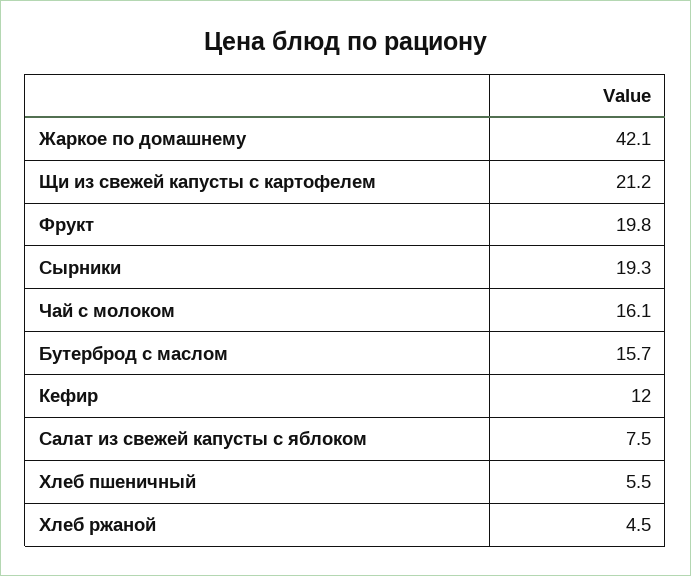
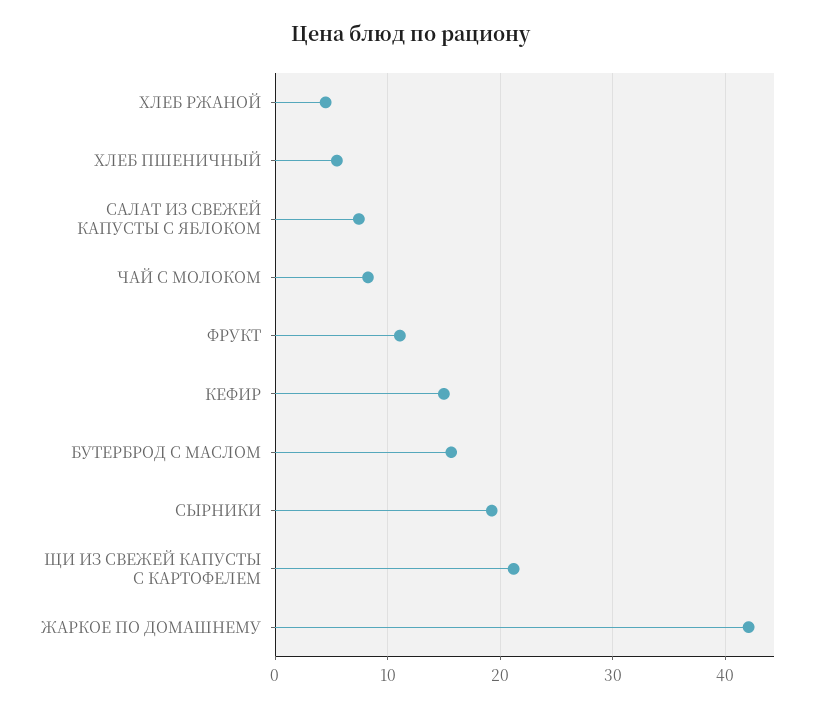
Фрукт: 19.8 -> 11
Чай с молоком: 16.1 -> 8
Кефир: 12 -> 15

